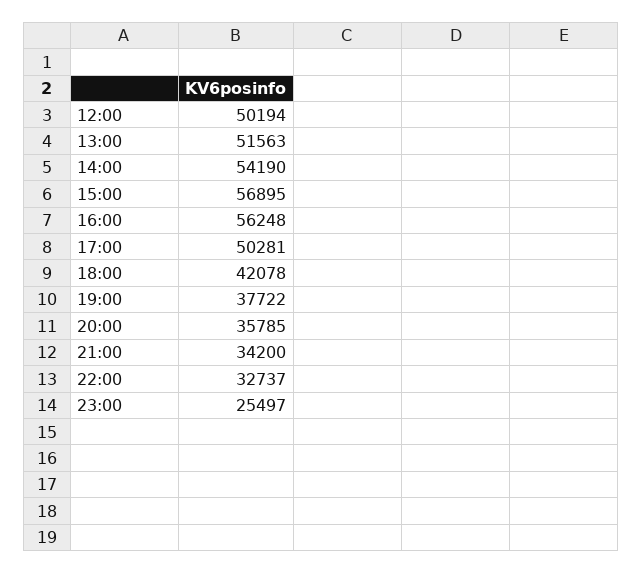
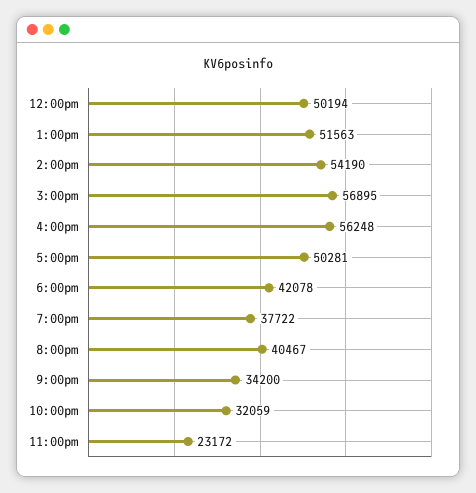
20:00: 35785 -> 40467
22:00: 32737 -> 32059
23:00: 25497 -> 23172

